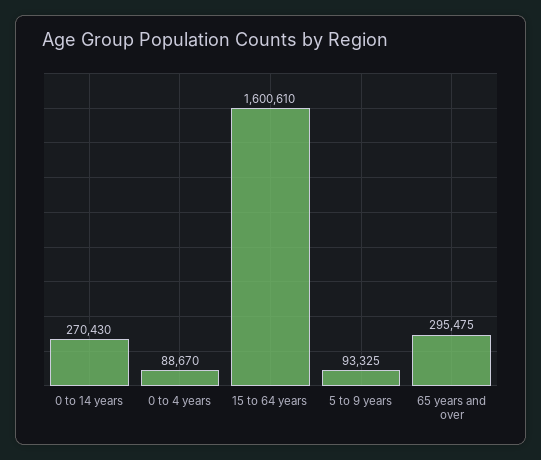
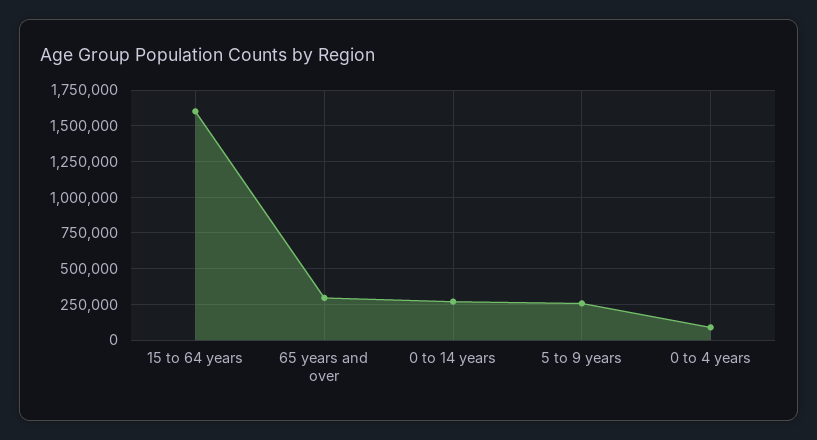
5 to 9 years: 93325 -> 250000

